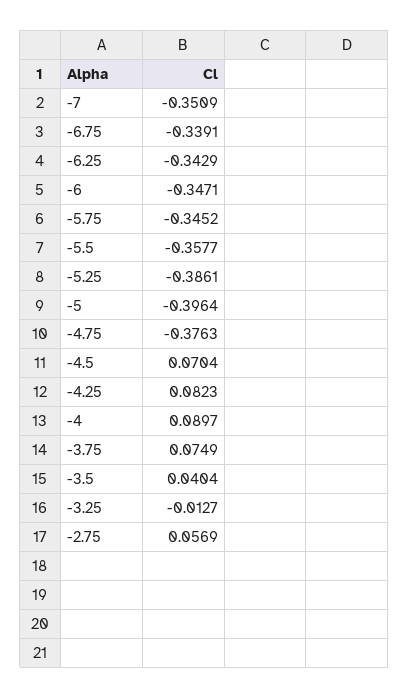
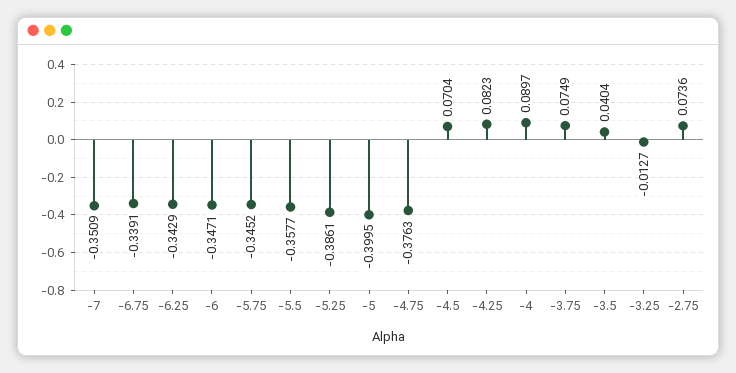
-5: -0.3964 -> -0.3995
-2.75: 0.0569 -> 0.0736

